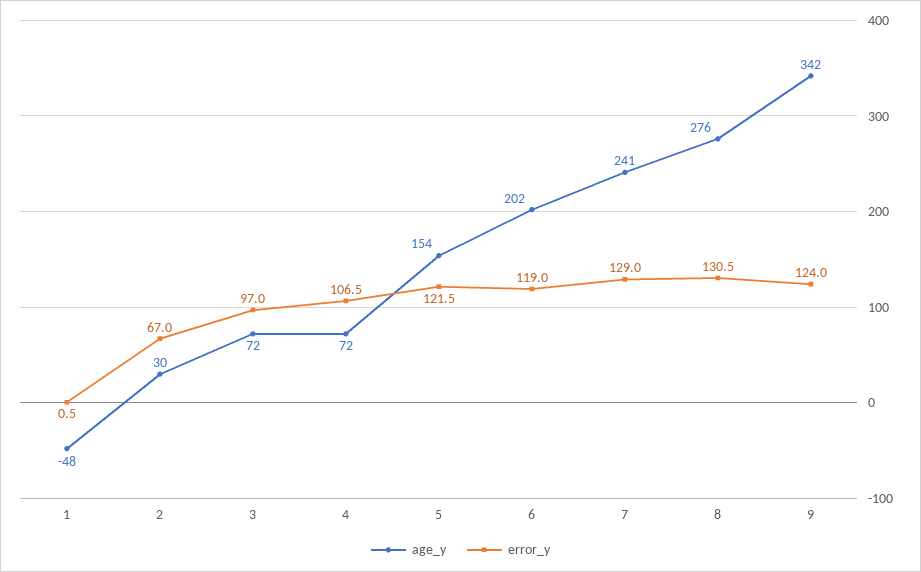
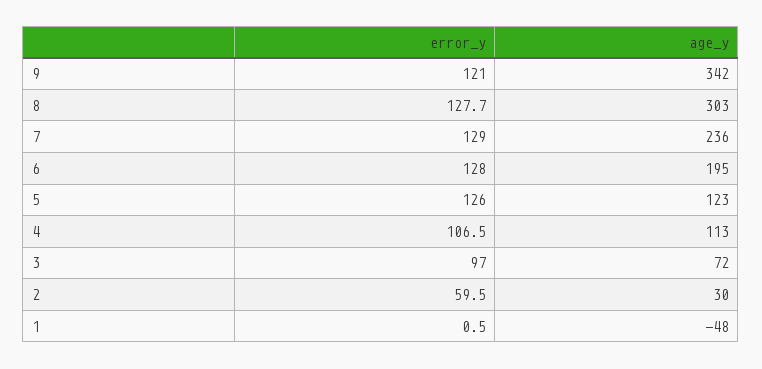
error_y, 2: 67 -> 59.5
age_y, 4: 72 -> 113
age_y, 5: 154 -> 123
error_y, 5: 121.5 -> 126
age_y, 6: 202 -> 195
error_y, 6: 119 -> 128
age_y, 7: 241 -> 236
age_y, 8: 276 -> 303
error_y, 8: 130.5 -> 127.7
error_y, 9: 124 -> 121

